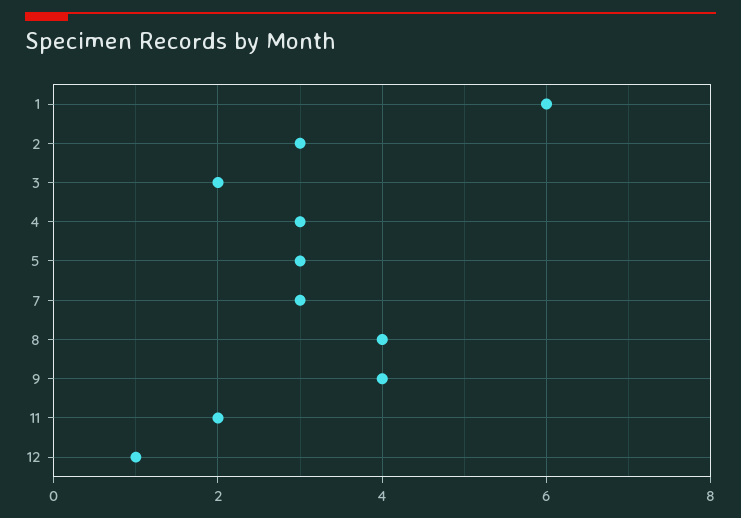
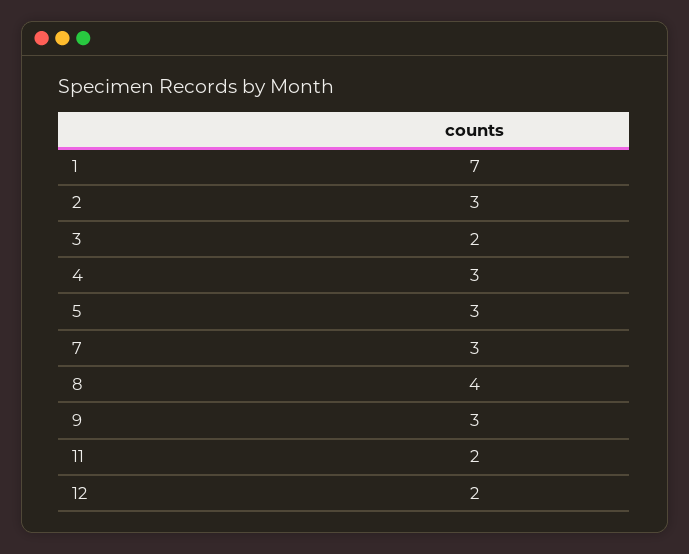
1: 6 -> 7
9: 4 -> 3
12: 1 -> 2

